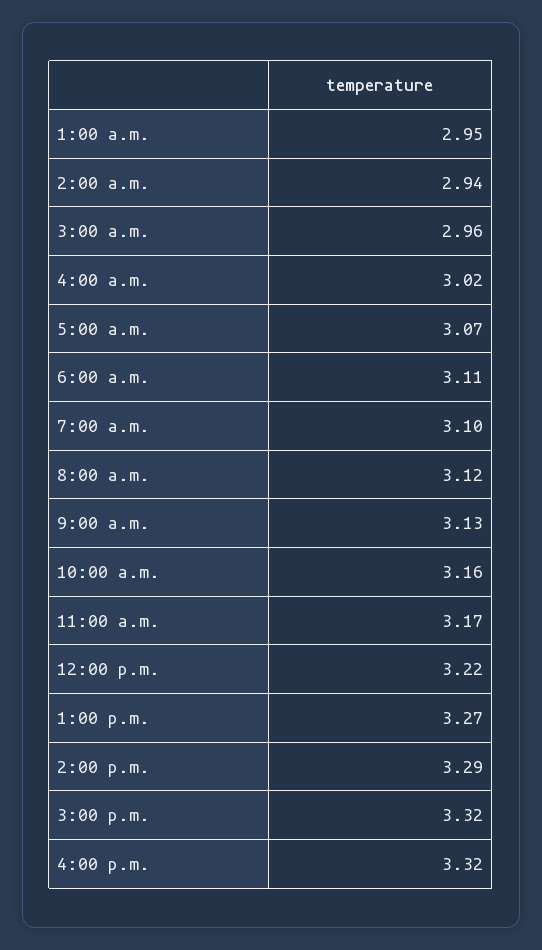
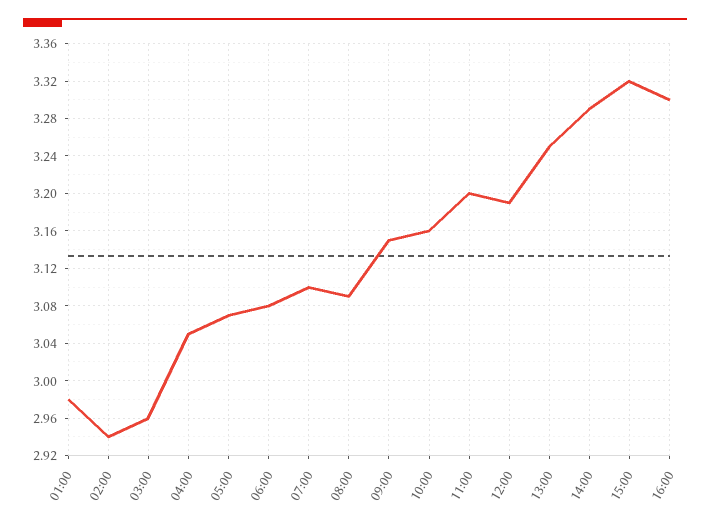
1:00 a.m.: 2.95 -> 2.98
4:00 a.m.: 3.02 -> 3.05
6:00 a.m.: 3.11 -> 3.08
8:00 a.m.: 3.12 -> 3.09
9:00 a.m.: 3.13 -> 3.15
11:00 a.m.: 3.17 -> 3.2
12:00 p.m.: 3.22 -> 3.19
1:00 p.m.: 3.27 -> 3.25
4:00 p.m.: 3.32 -> 3.3

